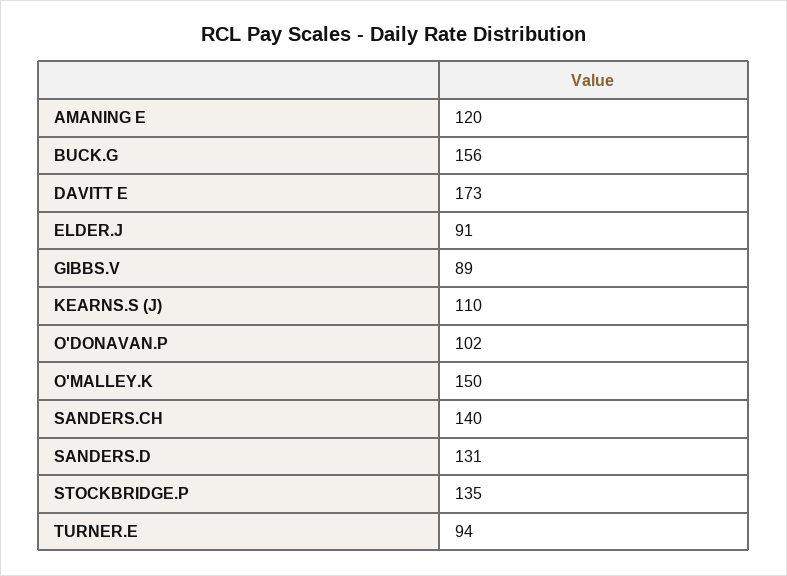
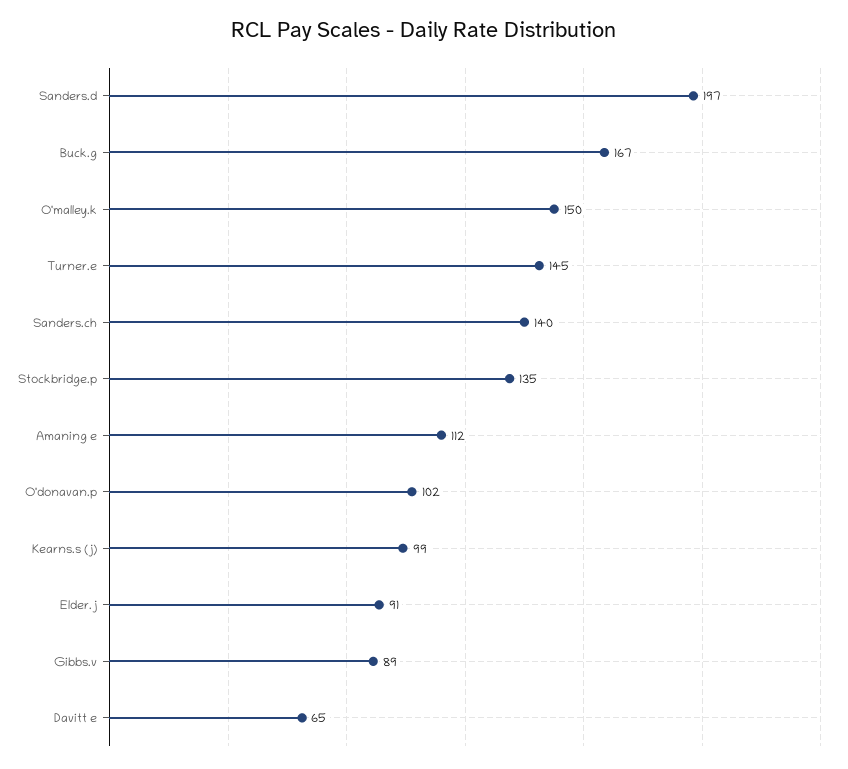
AMANING E: 120 -> 112
BUCK.G: 156 -> 167
DAVITT E: 173 -> 65
KEARNS.S (J): 110 -> 99
SANDERS.D: 131 -> 197
TURNER.E: 94 -> 145

